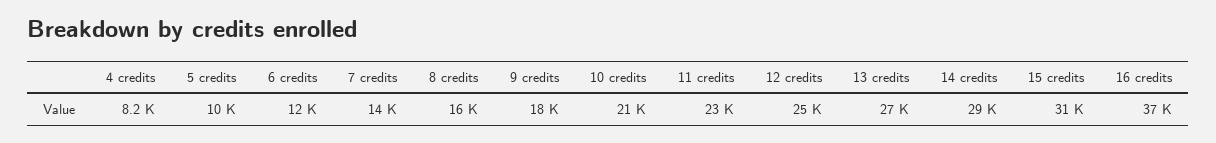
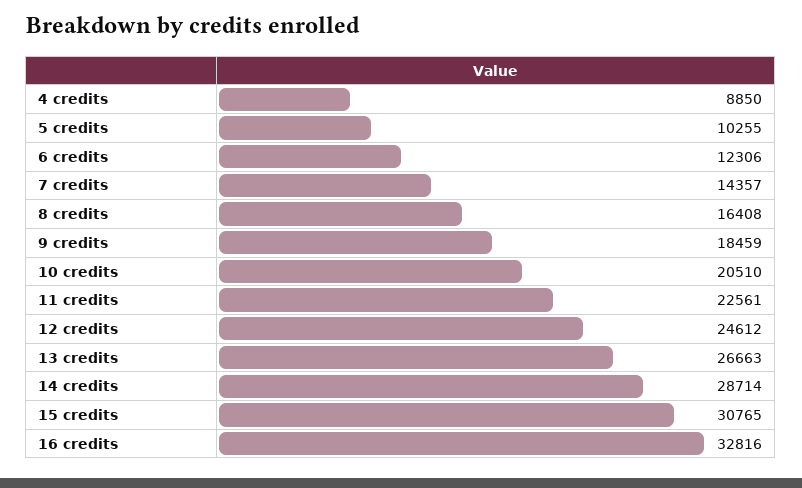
4 credits: 8200 -> 8850
16 credits: 37000 -> 32816

